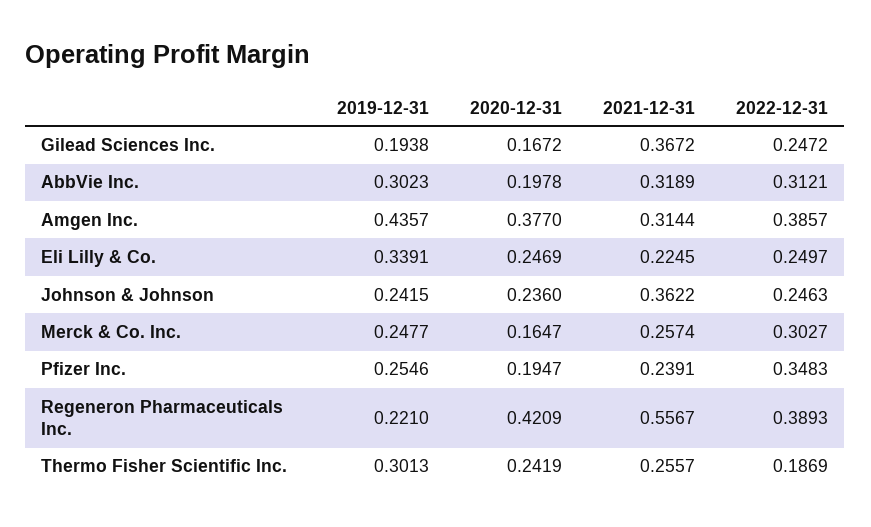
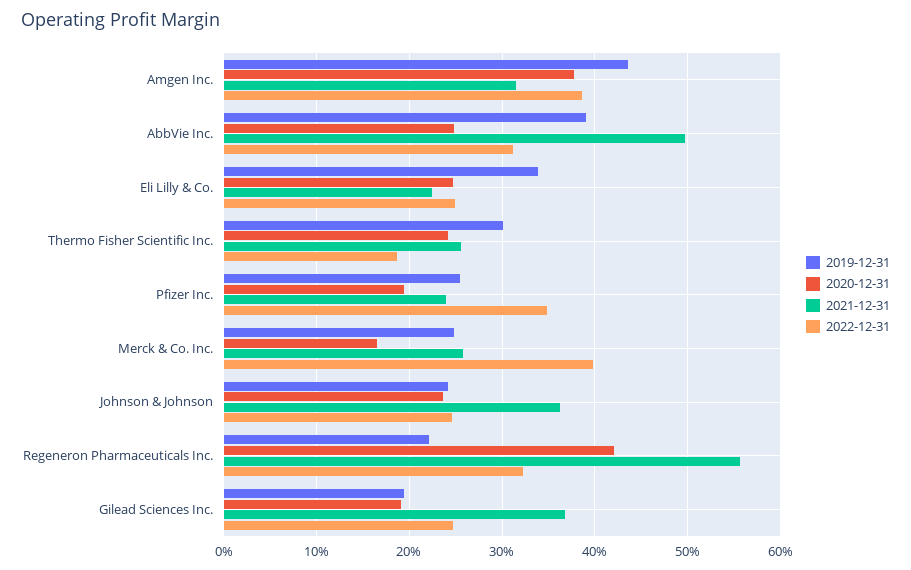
2020-12-31, Gilead Sciences Inc.: 0.1672 -> 0.19
2019-12-31, AbbVie Inc.: 0.3023 -> 0.39
2020-12-31, AbbVie Inc.: 0.1978 -> 0.25
2021-12-31, AbbVie Inc.: 0.3189 -> 0.5
2022-12-31, Merck & Co. Inc.: 0.3027 -> 0.4
2022-12-31, Regeneron Pharmaceuticals Inc.: 0.3893 -> 0.32

